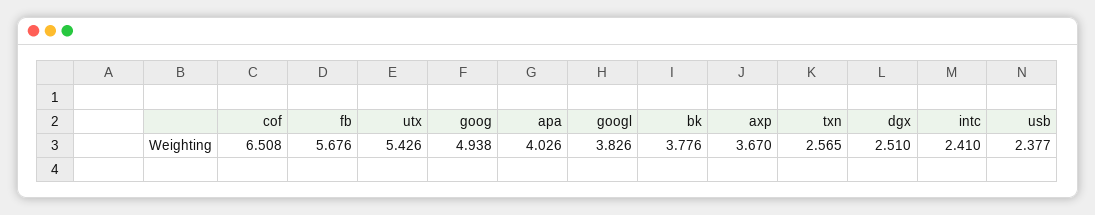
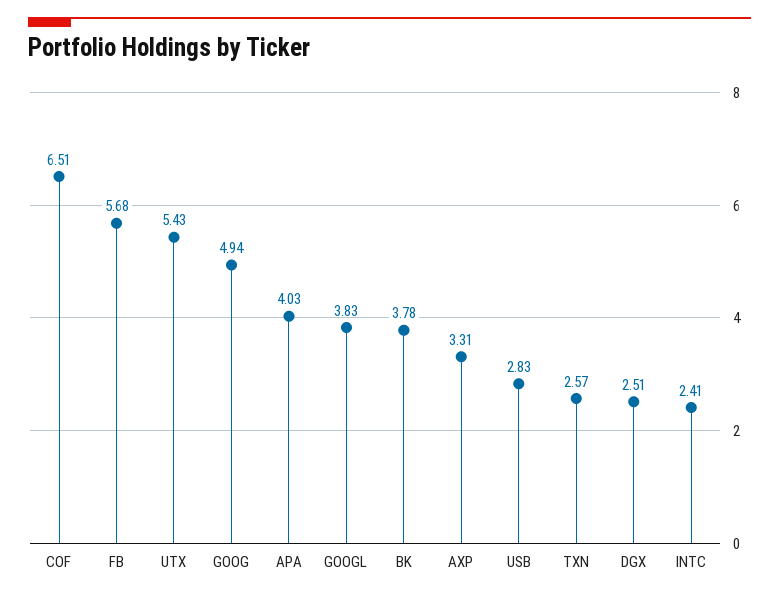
axp: 3.67 -> 3.31
usb: 2.377 -> 2.83

